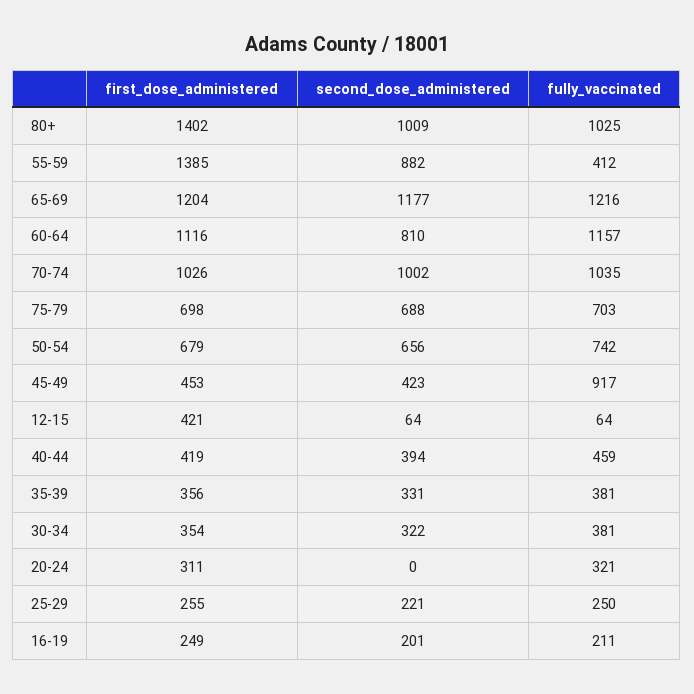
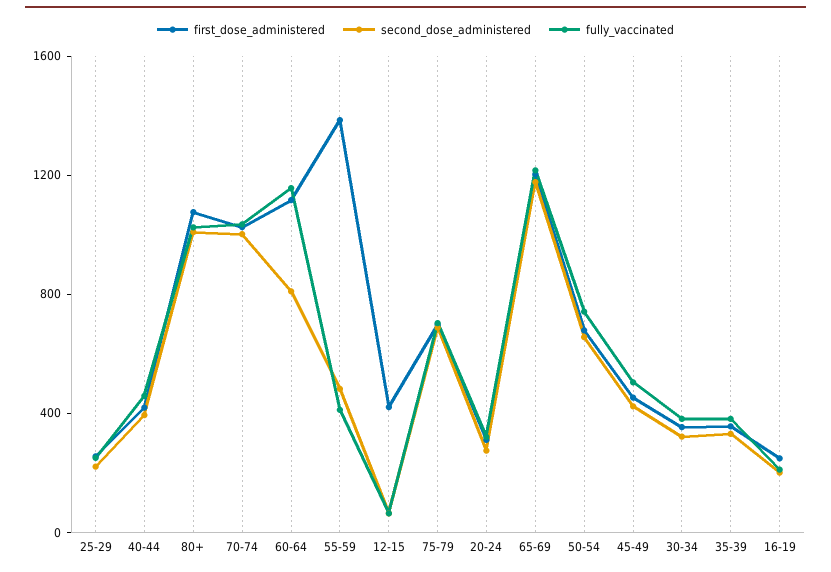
first_dose_administered, 80+: 1402 -> 1100
second_dose_administered, 55-59: 882 -> 500
fully_vaccinated, 45-49: 917 -> 500
second_dose_administered, 20-24: 0 -> 300

